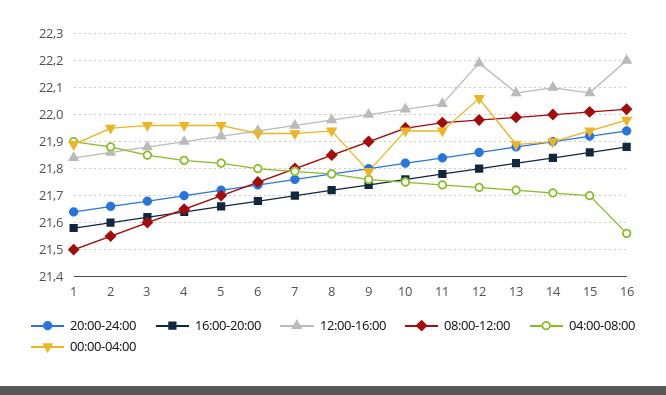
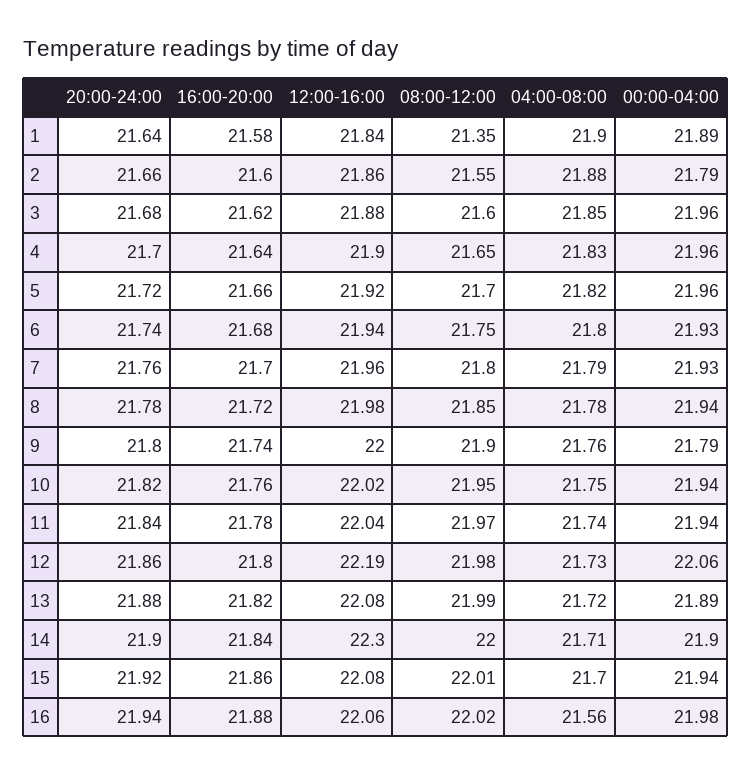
08:00-12:00, 1: 21.5 -> 21.35
00:00-04:00, 2: 21.95 -> 21.79
12:00-16:00, 14: 22.1 -> 22.3
12:00-16:00, 16: 22.2 -> 22.06

